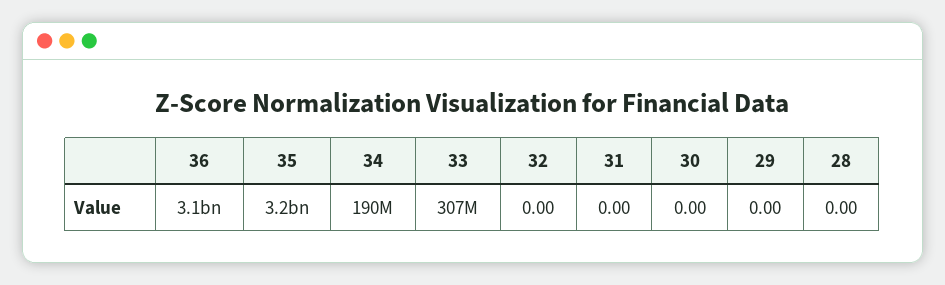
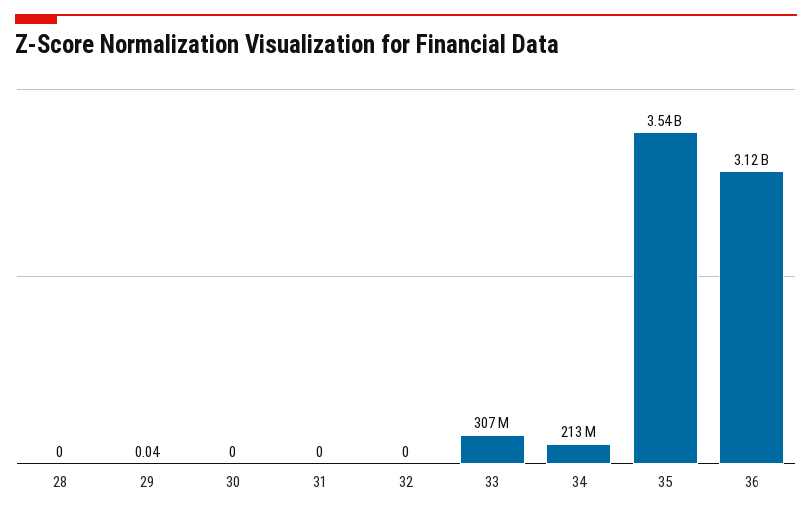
35: 3200000000 -> 3540000000
34: 190000000 -> 213000000
29: 0 -> 0.04

